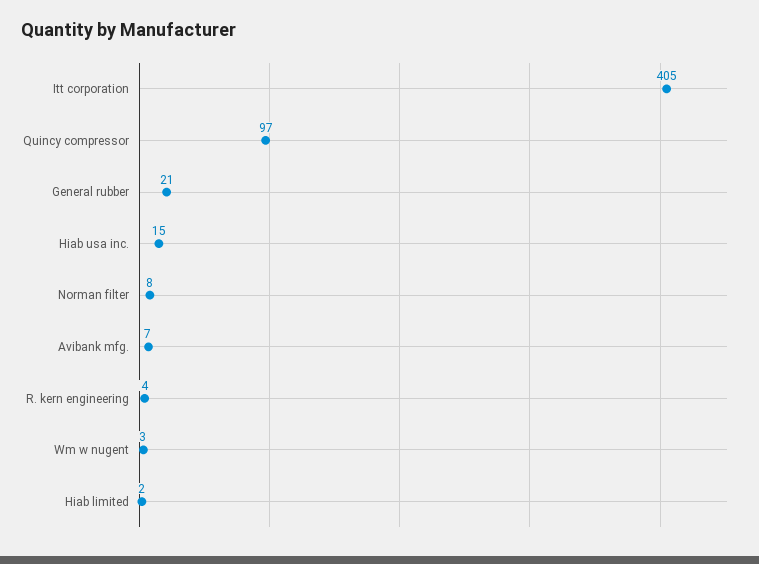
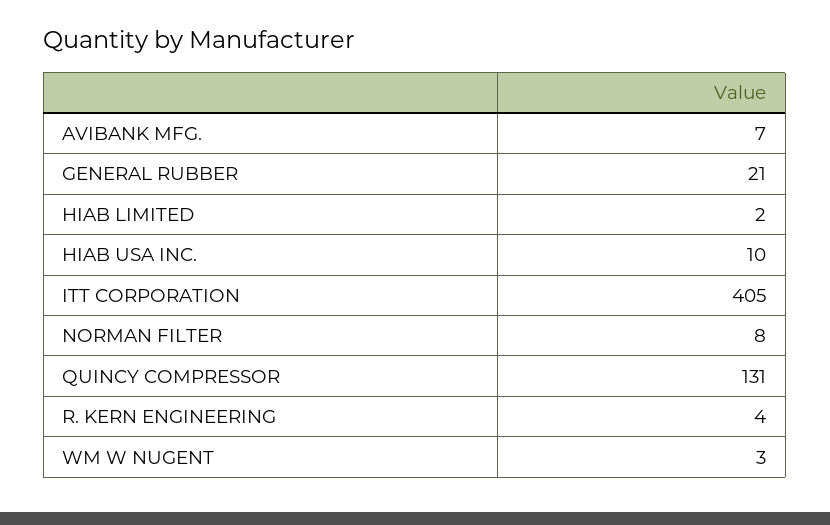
Quincy compressor: 97 -> 131
Hiab usa inc.: 15 -> 10

